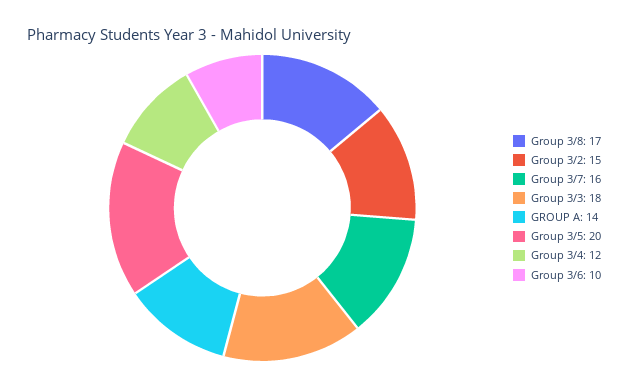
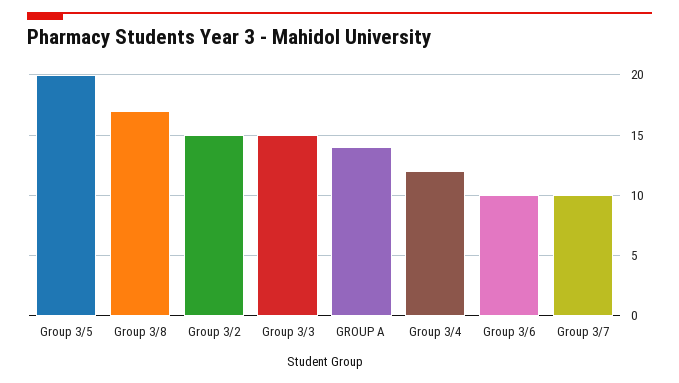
Group 3/7: 16 -> 10
Group 3/3: 18 -> 15

